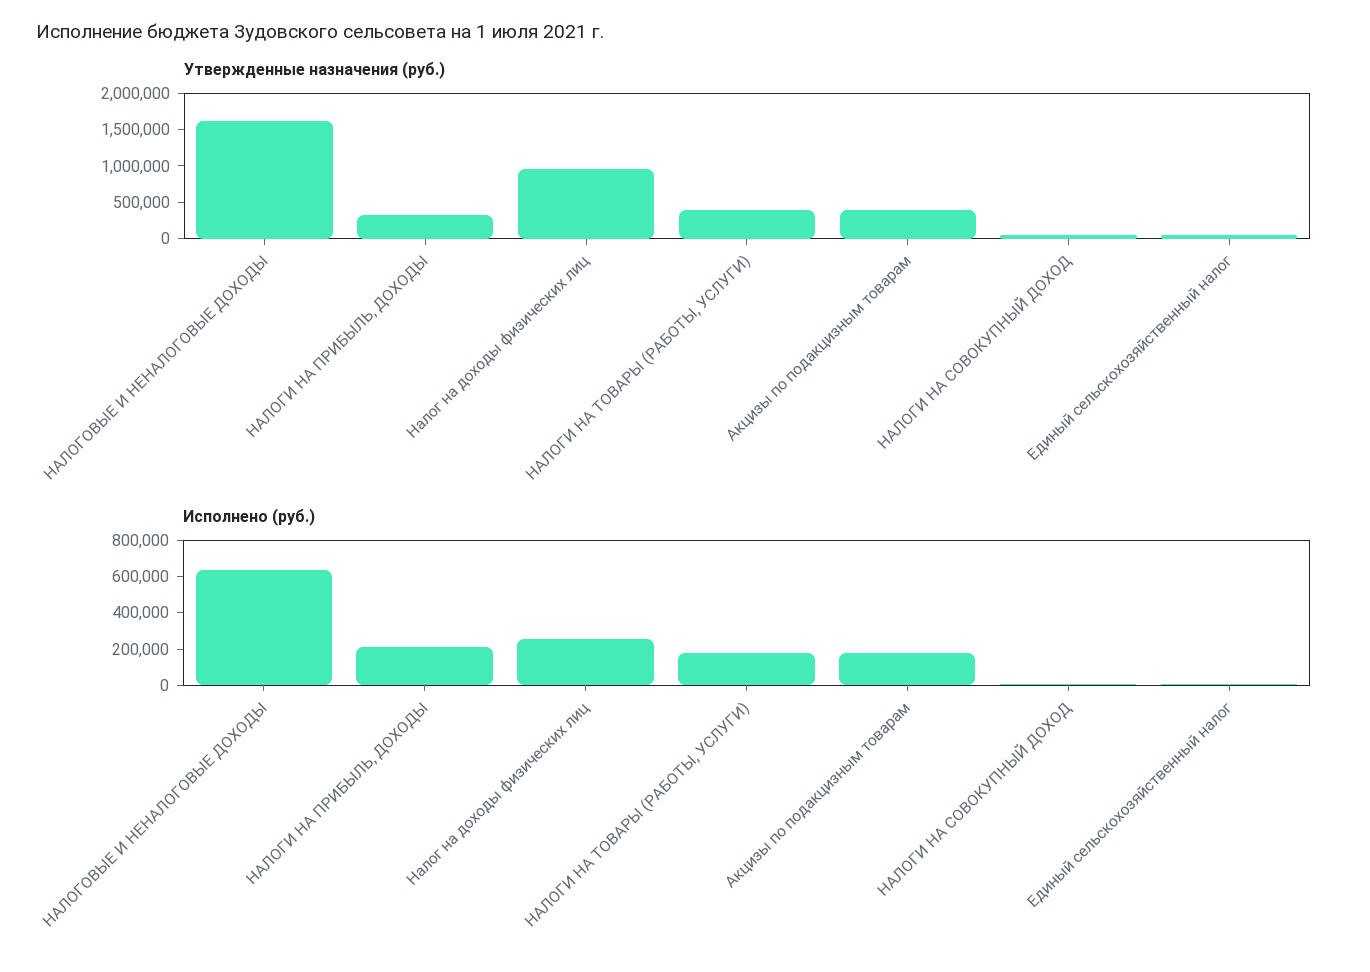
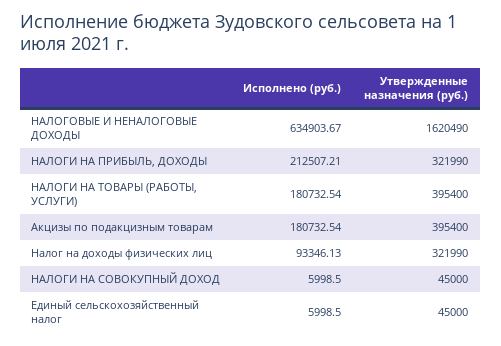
Утвержденные назначения (руб.), Налог на доходы физических лиц: 1000000 -> 321990
Исполнено (руб.), Налог на доходы физических лиц: 250000 -> 93346.13

